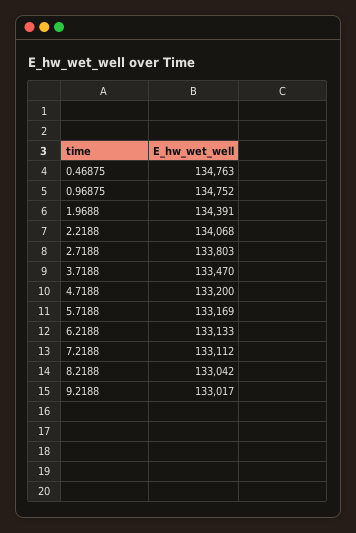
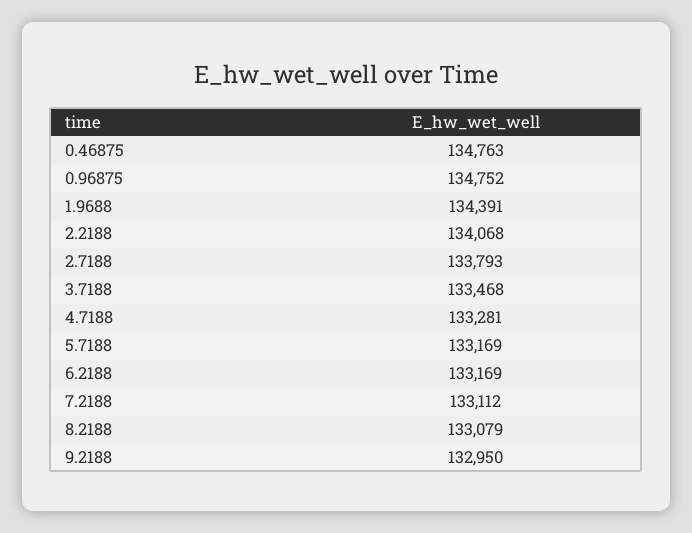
2.7188: 133803 -> 133793
3.7188: 133470 -> 133468
4.7188: 133200 -> 133281
6.2188: 133133 -> 133169
8.2188: 133042 -> 133079
9.2188: 133017 -> 132950

